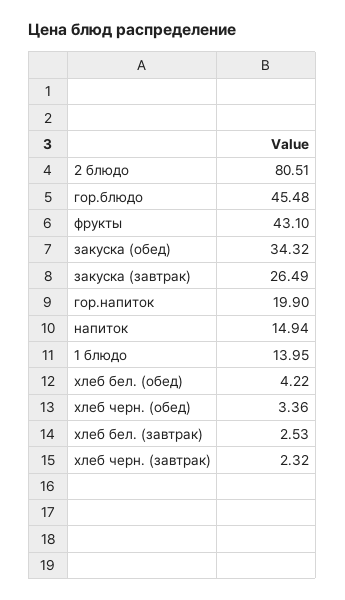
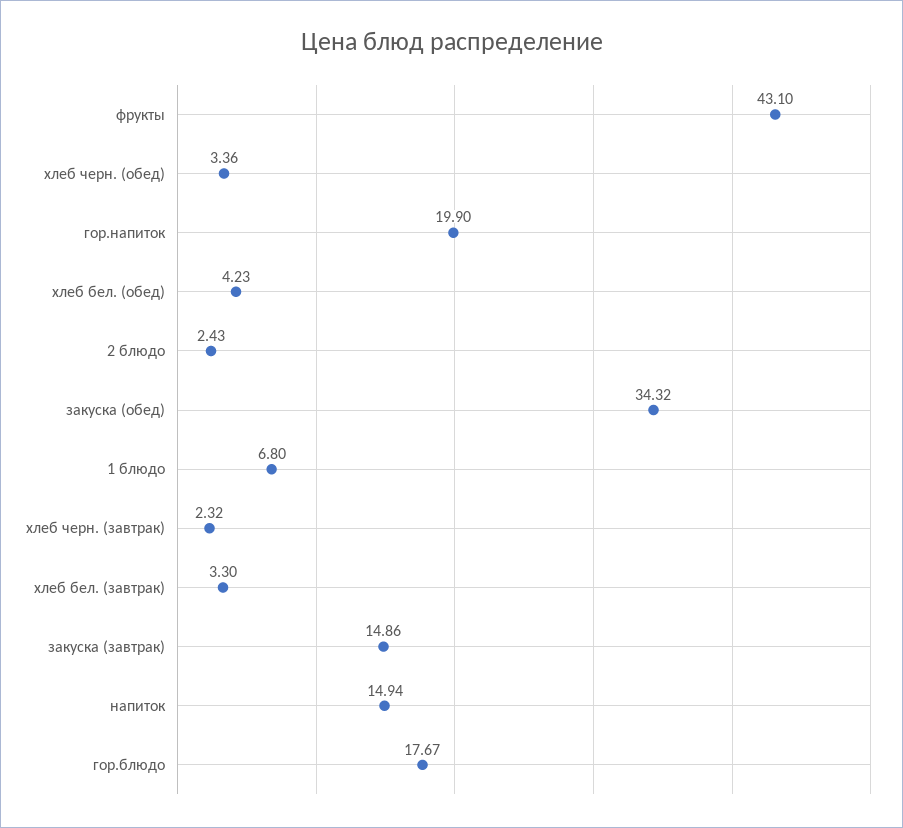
2 блюдо: 80.51 -> 2.43
гор.блюдо: 45.48 -> 17.67
закуска (завтрак): 26.49 -> 14.86
1 блюдо: 13.95 -> 6.8
хлеб бел. (обед): 4.22 -> 4.23
хлеб бел. (завтрак): 2.53 -> 3.3

